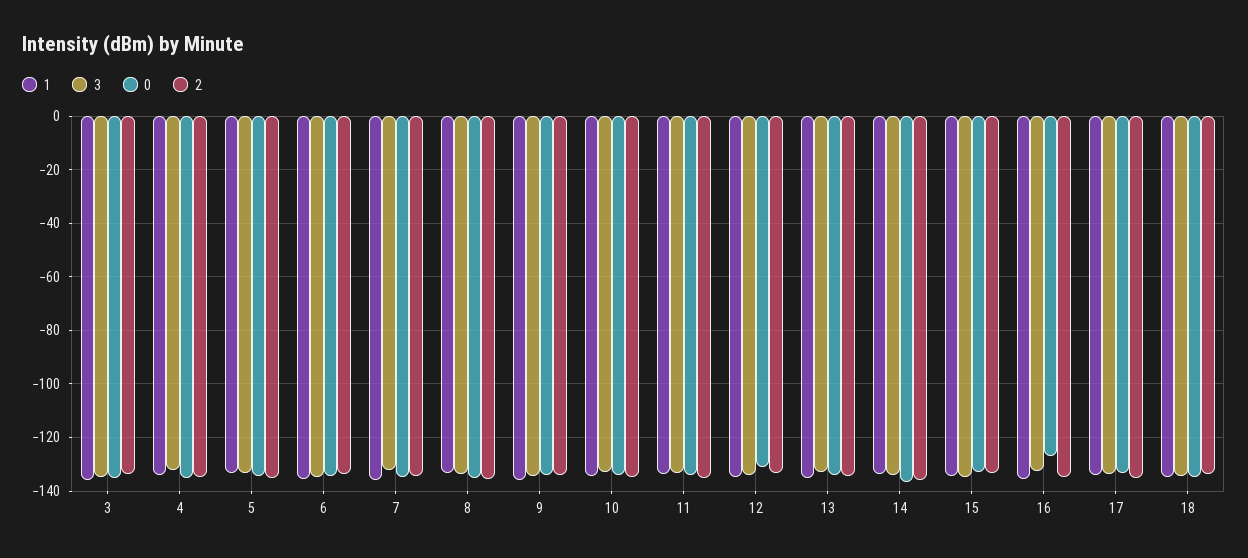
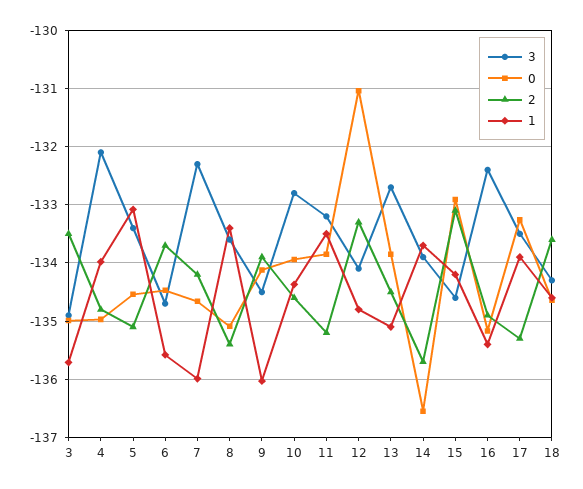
0, 16: -127.5 -> -135.2

